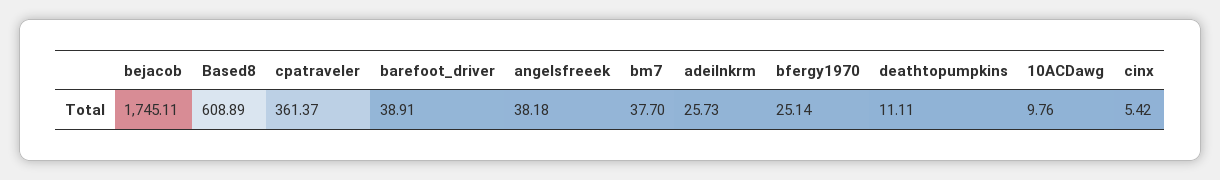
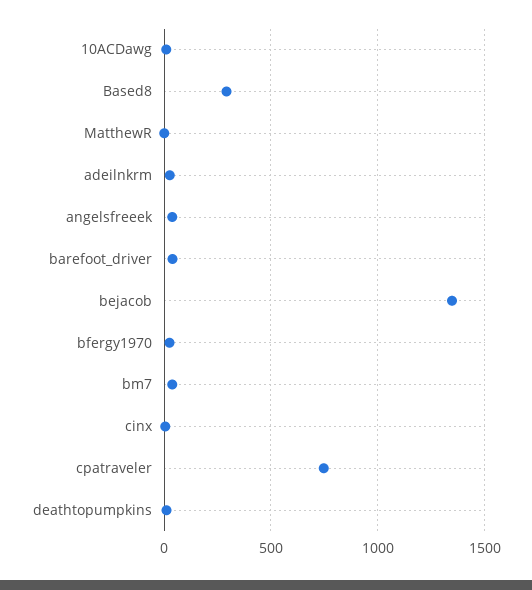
bejacob: 1745.11 -> 1350
Based8: 608.89 -> 300
cpatraveler: 361.37 -> 750
MatthewR: none -> 0

